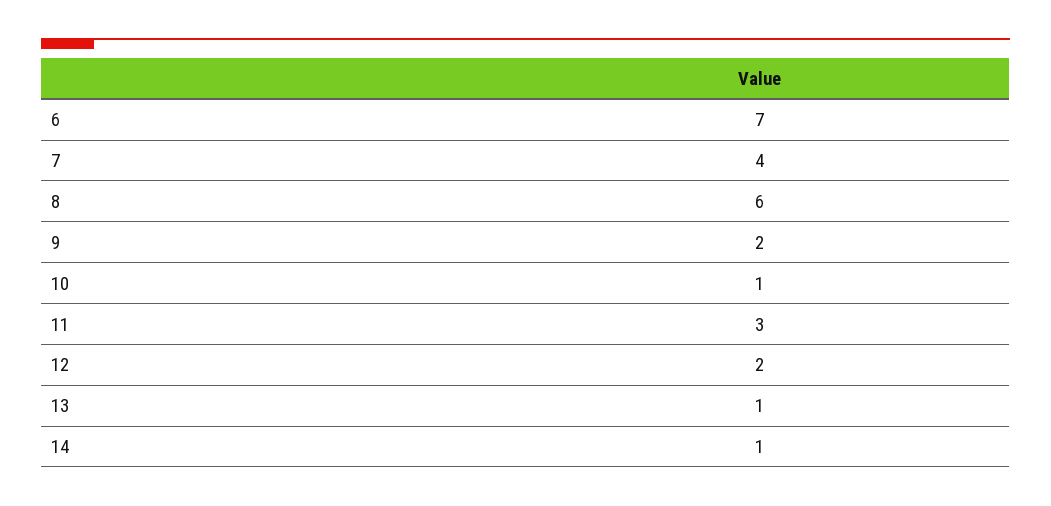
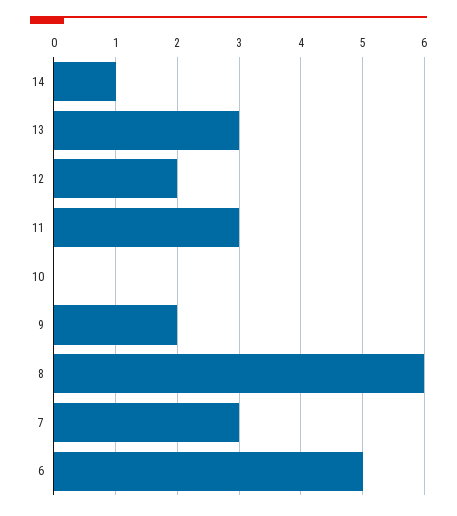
6: 7 -> 5
7: 4 -> 3
10: 1 -> 0
13: 1 -> 3

